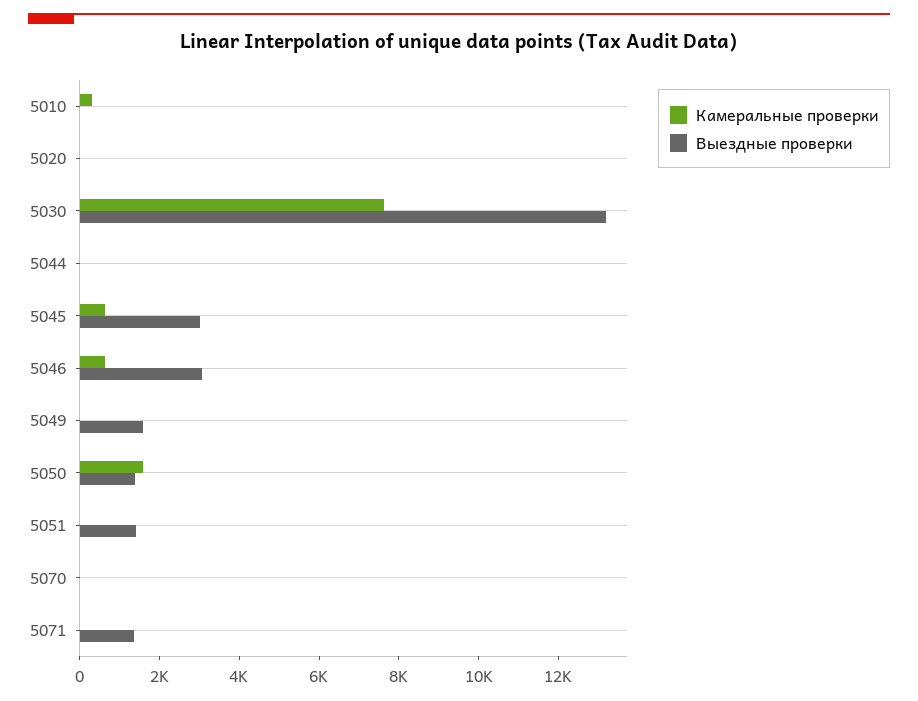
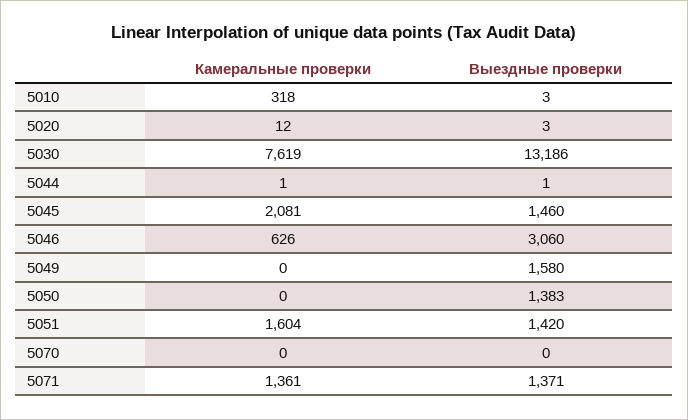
Камеральные проверки, 5045: 500 -> 2081
Выездные проверки, 5045: 3000 -> 1460
Камеральные проверки, 5050: 1500 -> 0
Камеральные проверки, 5051: 0 -> 1604
Камеральные проверки, 5071: 0 -> 1361

